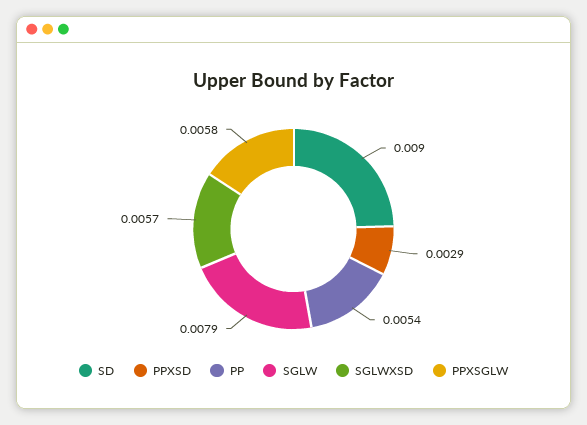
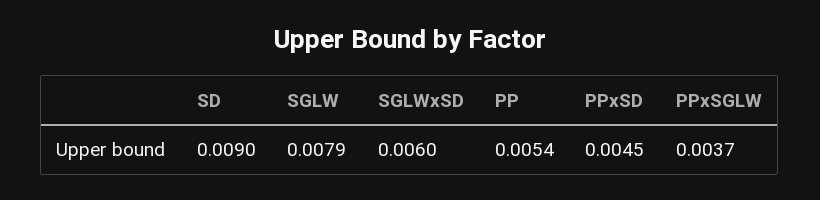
PPXSD: 0.0029 -> 0.0045
SGLWXSD: 0.0057 -> 0.006
PPXSGLW: 0.0058 -> 0.0037

